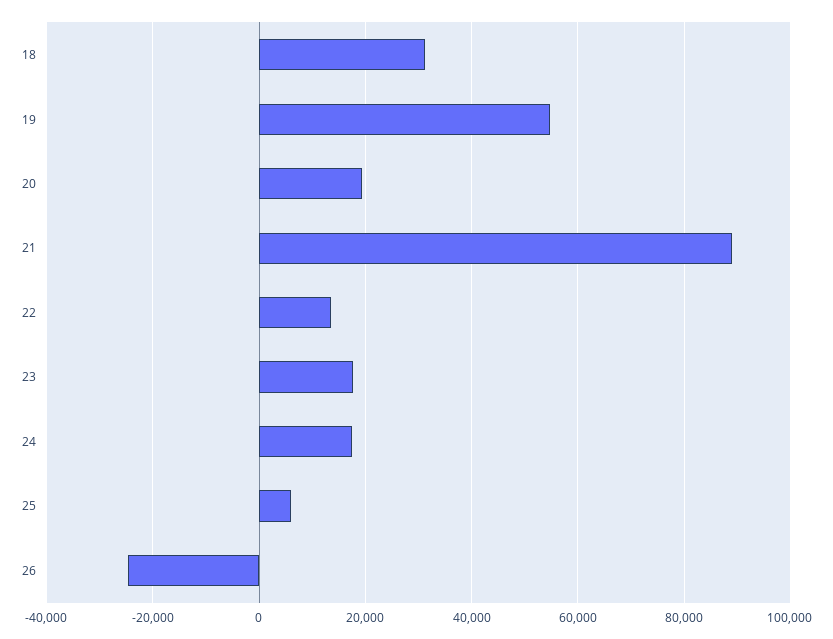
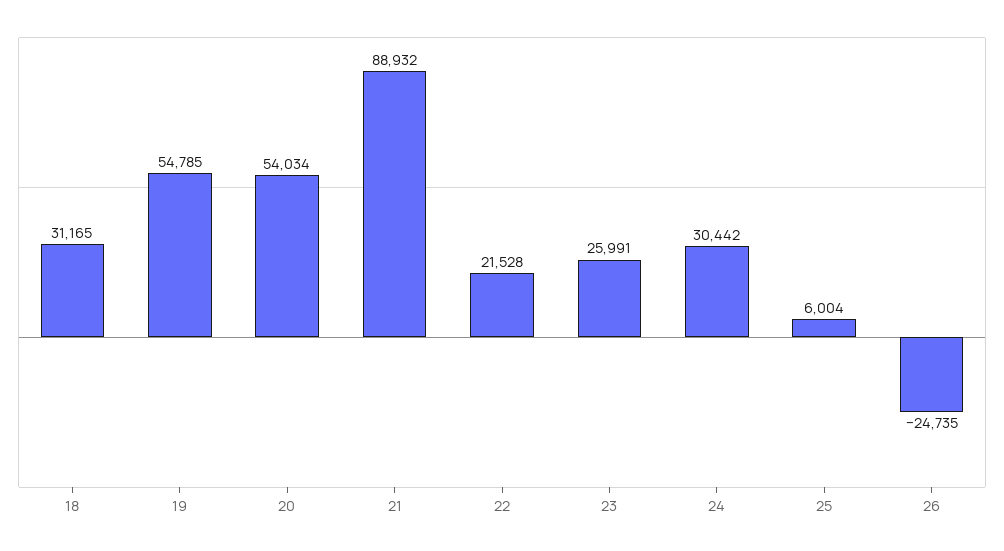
20: 20000 -> 54034
22: 14000 -> 21528
23: 18000 -> 25991
24: 18000 -> 30442

